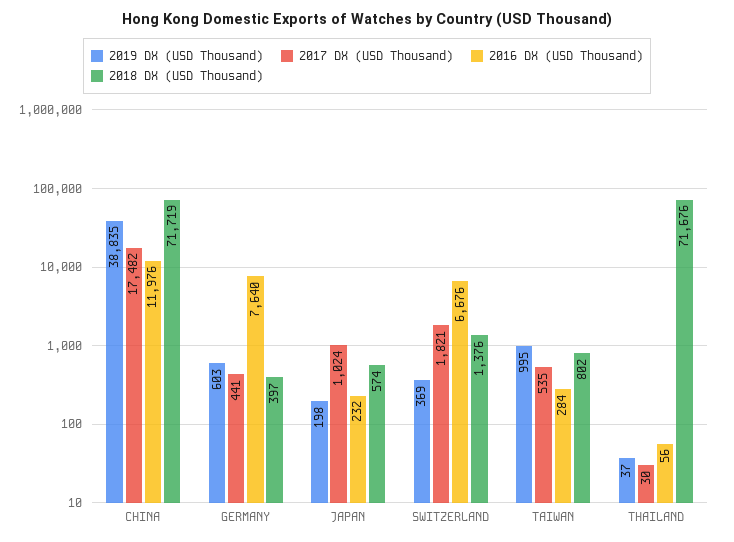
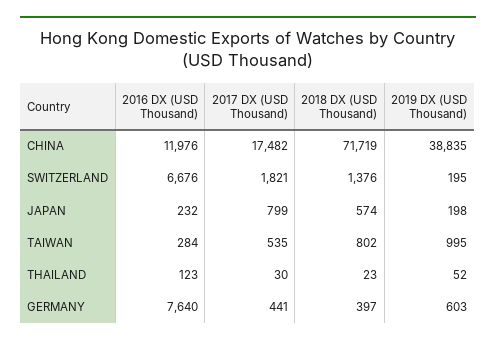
2017 DX (USD Thousand), JAPAN: 1024 -> 799
2019 DX (USD Thousand), SWITZERLAND: 369 -> 195
2019 DX (USD Thousand), THAILAND: 37 -> 52
2016 DX (USD Thousand), THAILAND: 56 -> 123
2018 DX (USD Thousand), THAILAND: 71676 -> 23

